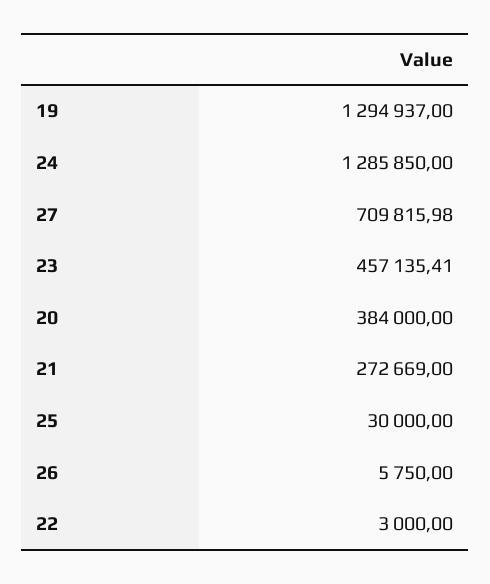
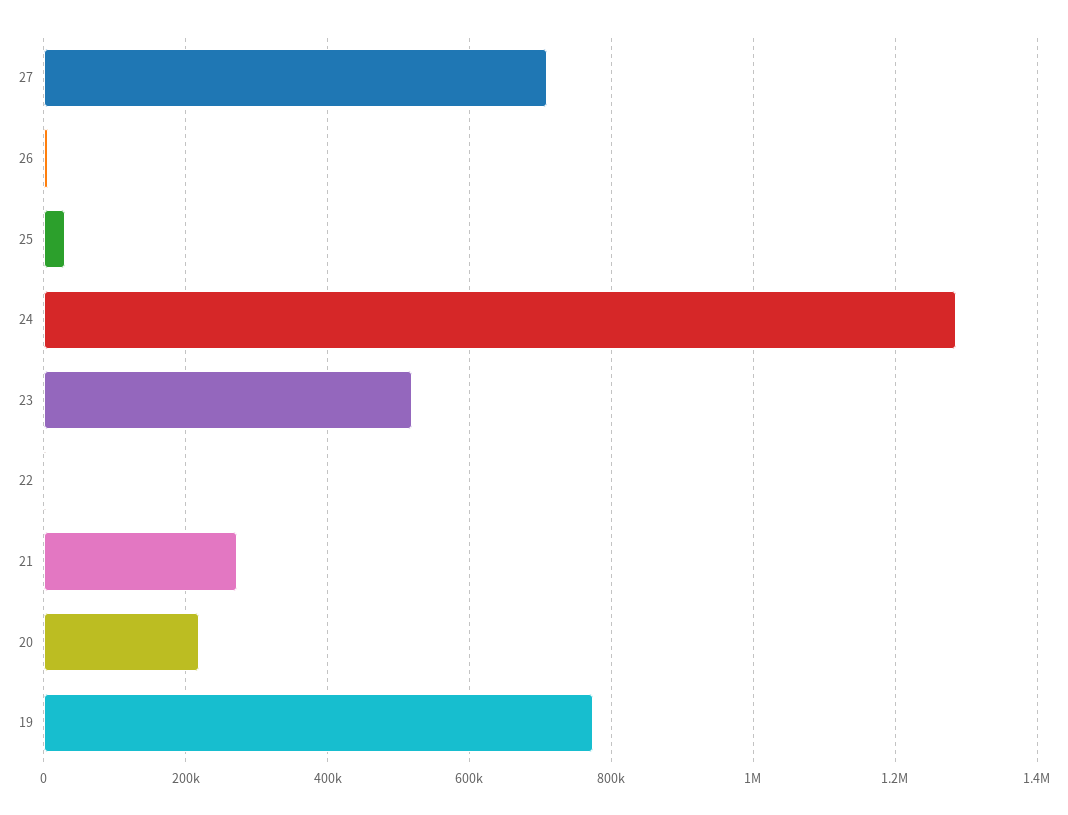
19: 1294937 -> 780000
23: 457135.41 -> 520000
20: 384000 -> 220000

